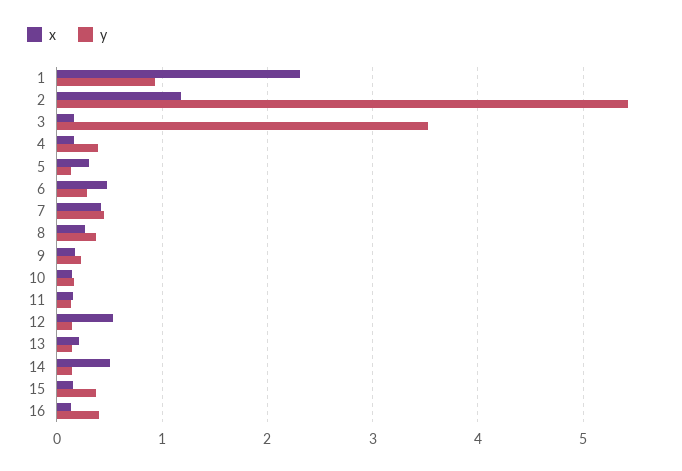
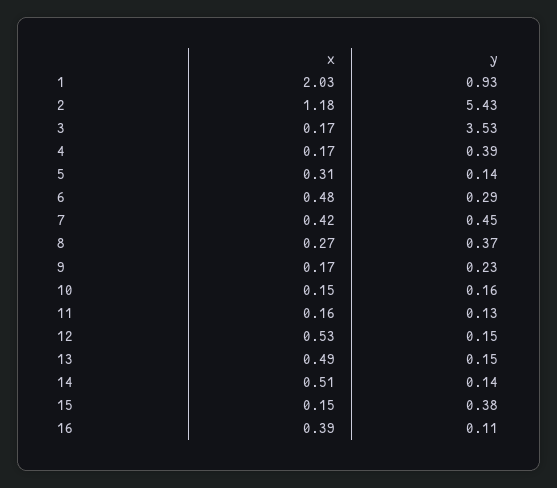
x, 1: 2.3 -> 2.03
x, 13: 0.2 -> 0.49
x, 16: 0.1 -> 0.39
y, 16: 0.4 -> 0.11

